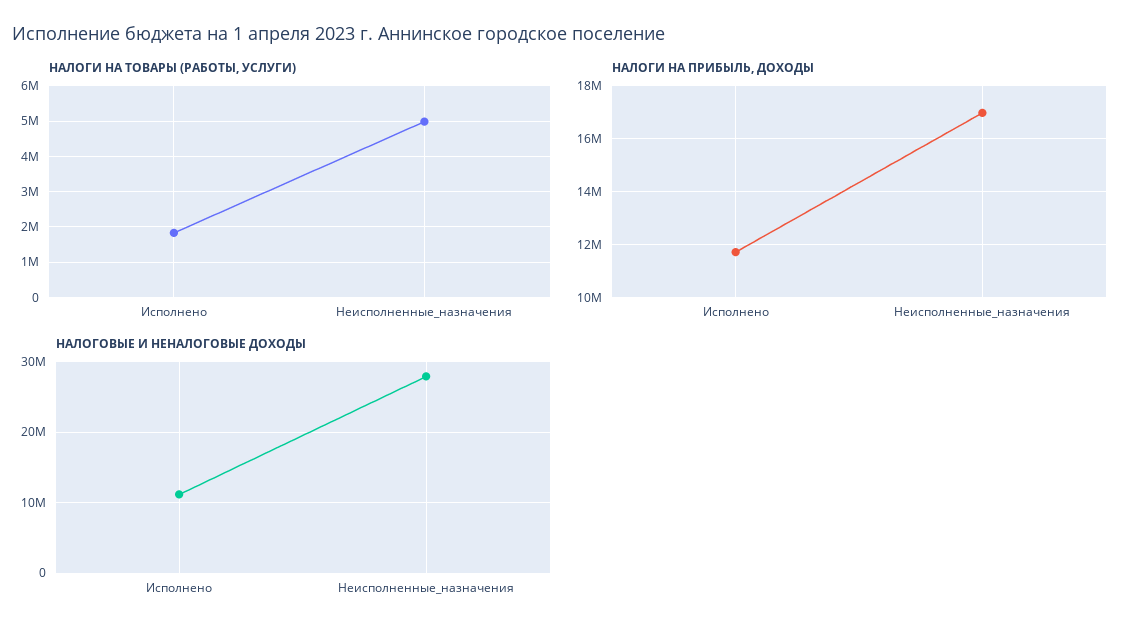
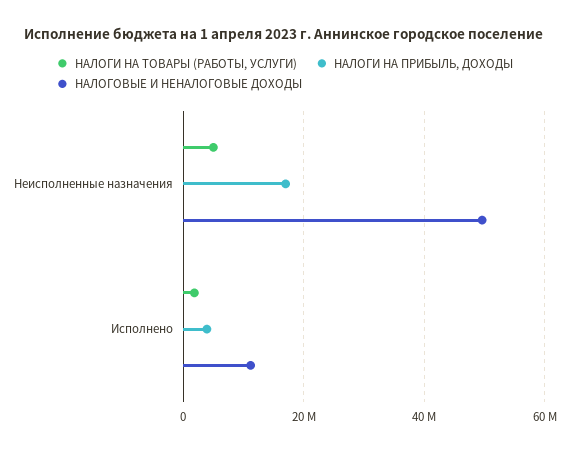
НАЛОГИ НА ПРИБЫЛЬ, ДОХОДЫ, Исполнено: 11750000 -> 4000000
НАЛОГОВЫЕ И НЕНАЛОГОВЫЕ ДОХОДЫ, Неисполненные_назначения: 28000000 -> 50000000

